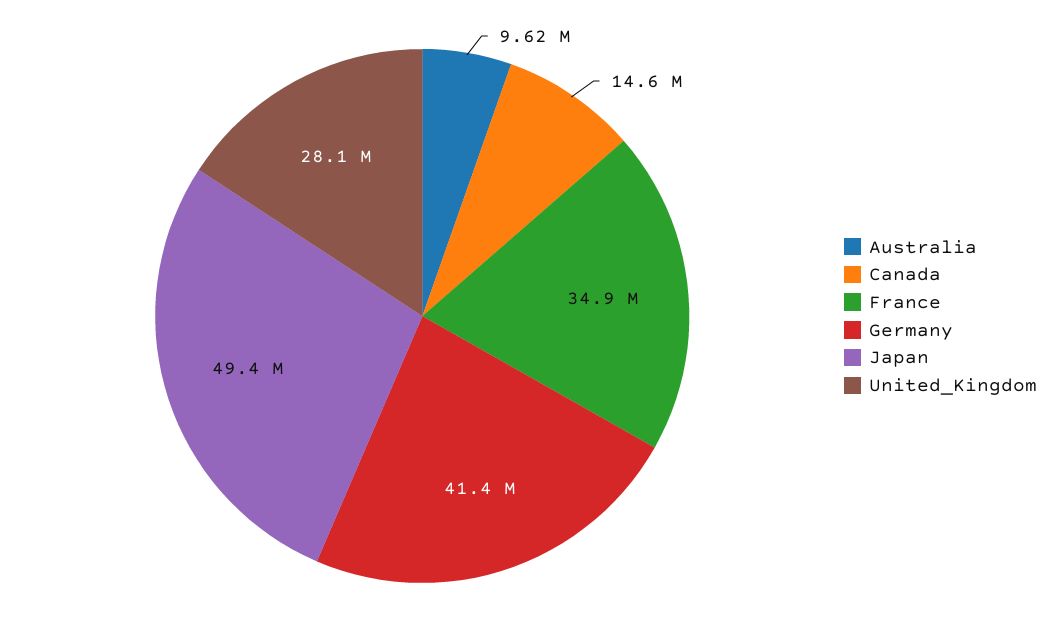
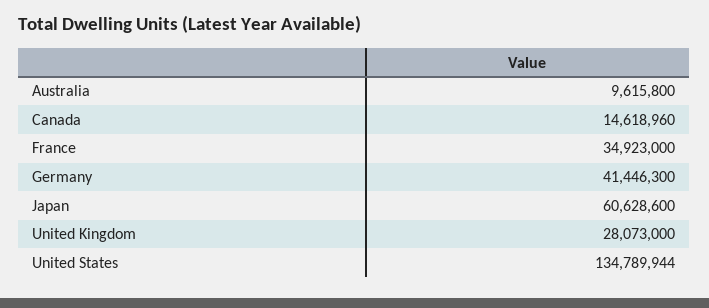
Japan: 49400000 -> 60628600
United States: none -> 134789944

